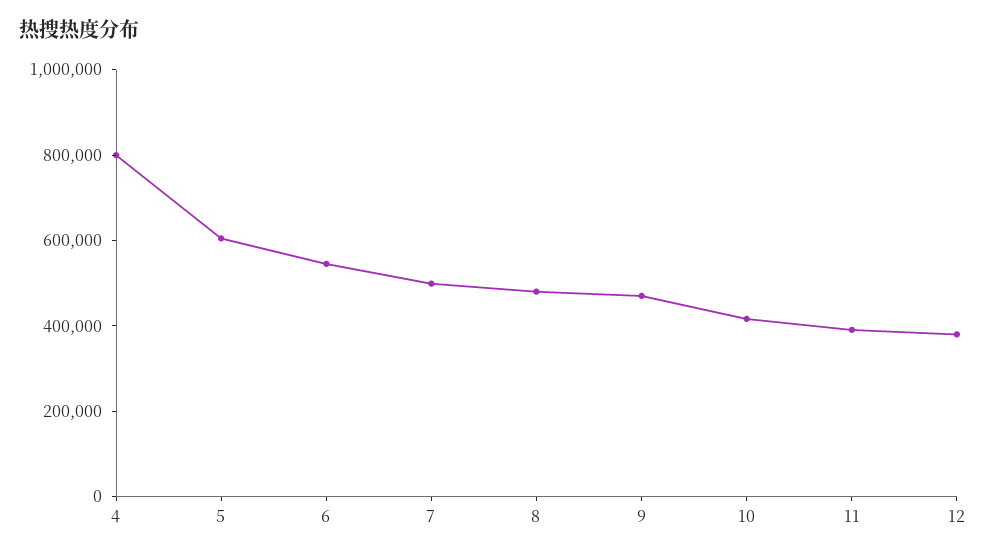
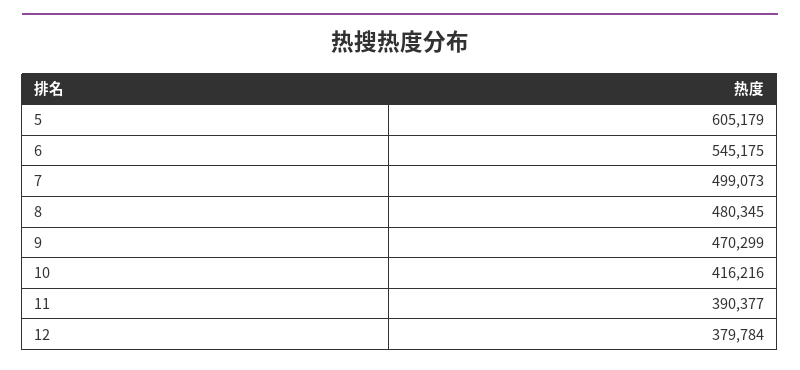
4: 800000 -> none

